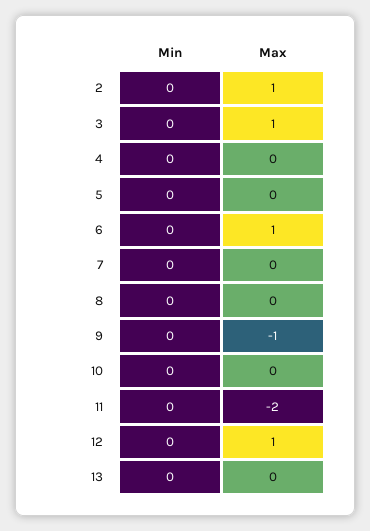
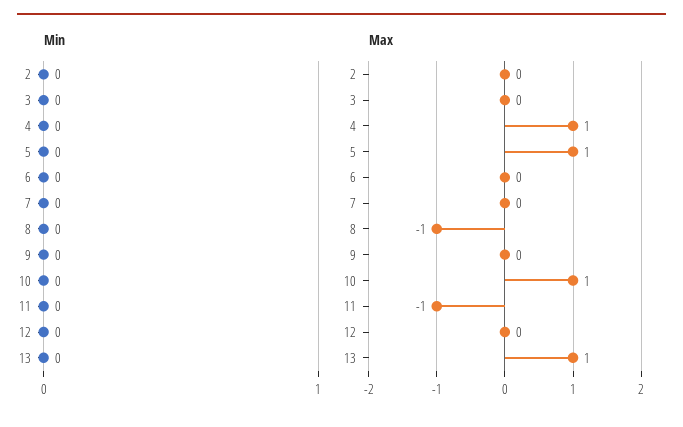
Max, 2: 1 -> 0
Max, 3: 1 -> 0
Max, 4: 0 -> 1
Max, 5: 0 -> 1
Max, 6: 1 -> 0
Max, 8: 0 -> -1
Max, 9: -1 -> 0
Max, 10: 0 -> 1
Max, 11: -2 -> -1
Max, 12: 1 -> 0
Max, 13: 0 -> 1

